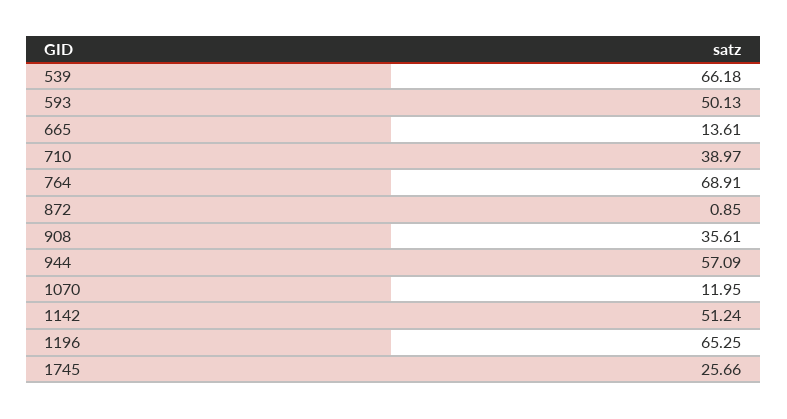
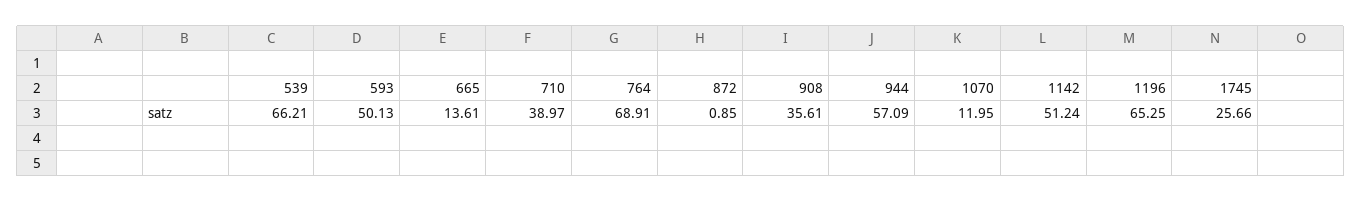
539: 66.18 -> 66.21

